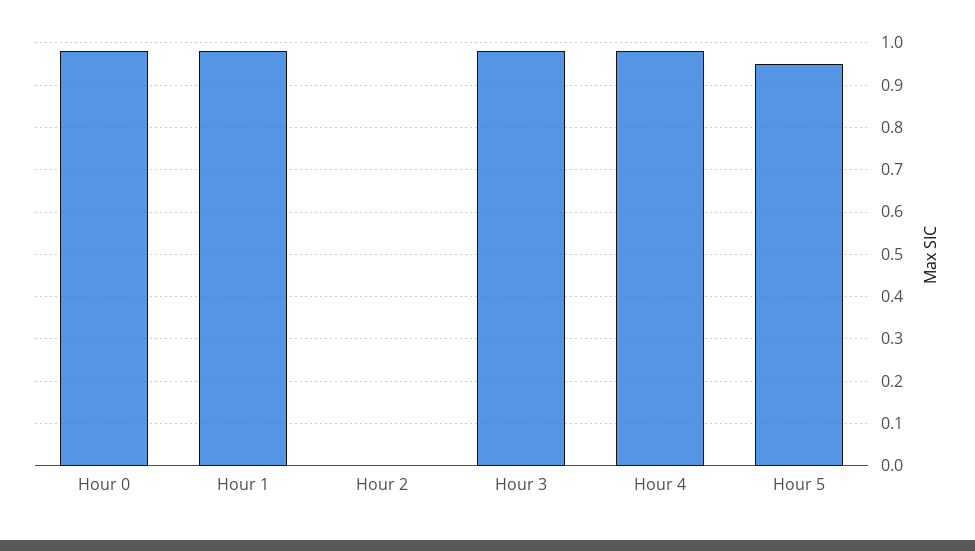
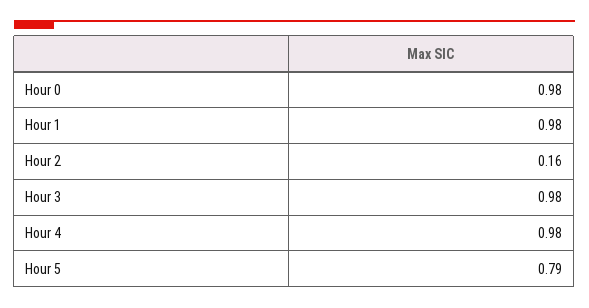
Hour 2: 0 -> 0.16
Hour 5: 0.95 -> 0.79

